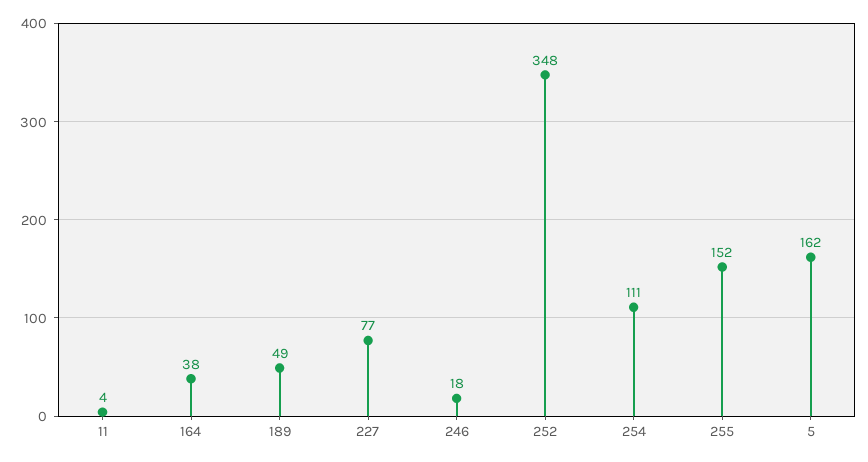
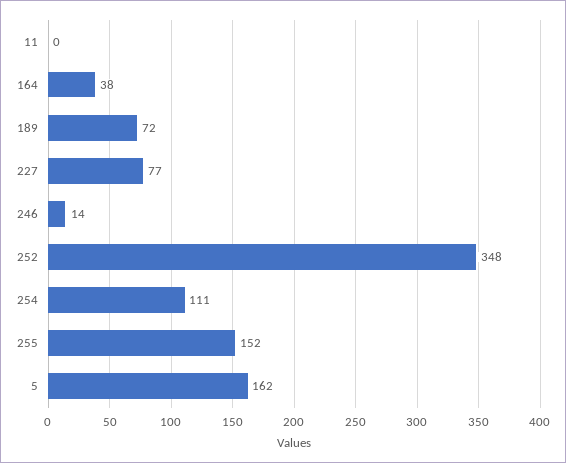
11: 4 -> 0
189: 49 -> 72
246: 18 -> 14

